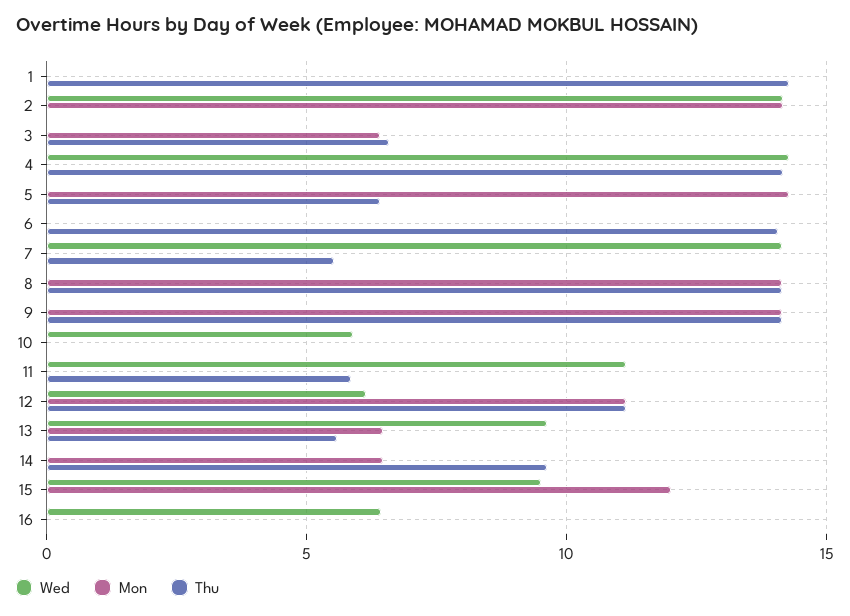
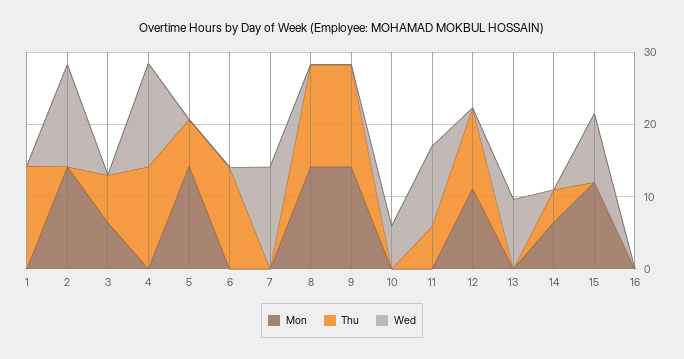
Thu, 7: 5.5 -> 0
Wed, 12: 6 -> 0
Mon, 13: 6.5 -> 0
Thu, 13: 5.5 -> 0
Thu, 14: 9.5 -> 4
Wed, 16: 6.5 -> 0

